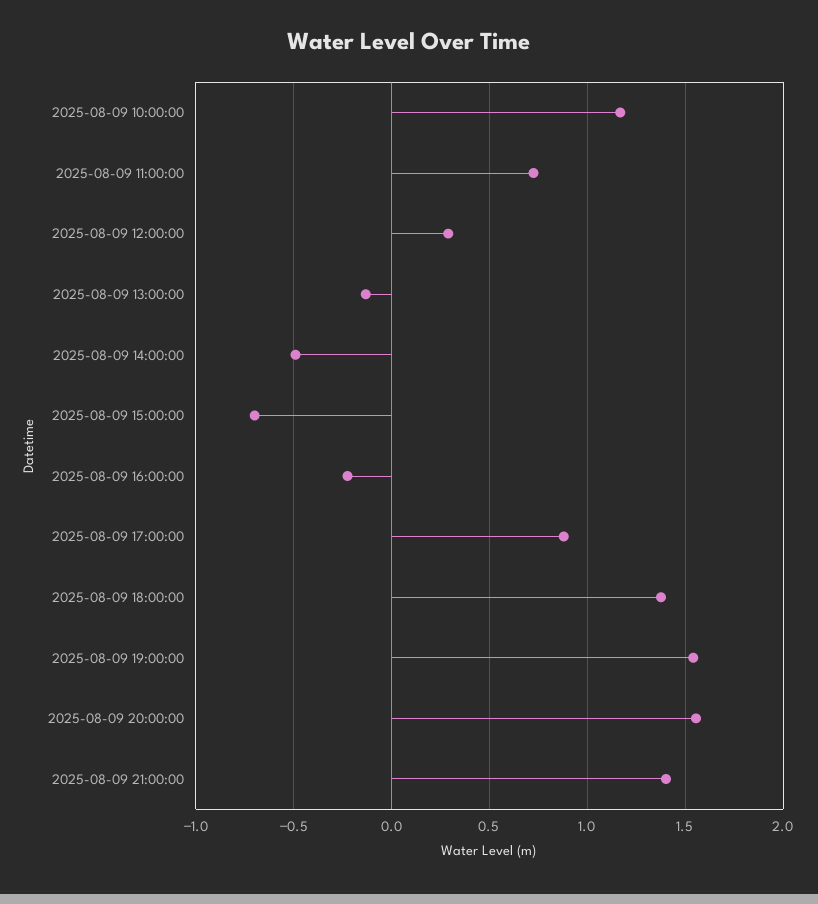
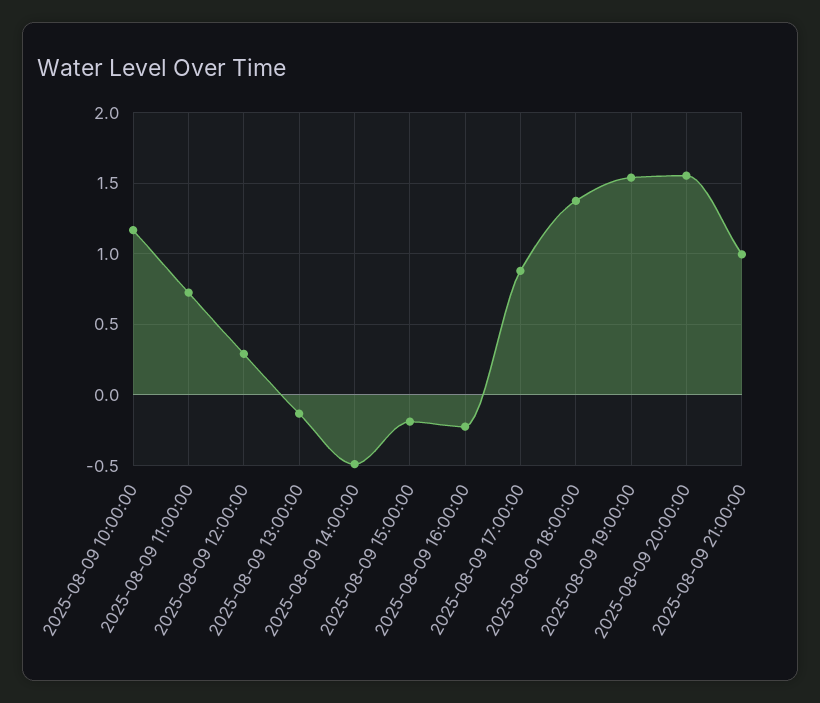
2025-08-09 15:00:00: -0.7 -> -0.2
2025-08-09 21:00:00: 1.4 -> 1

